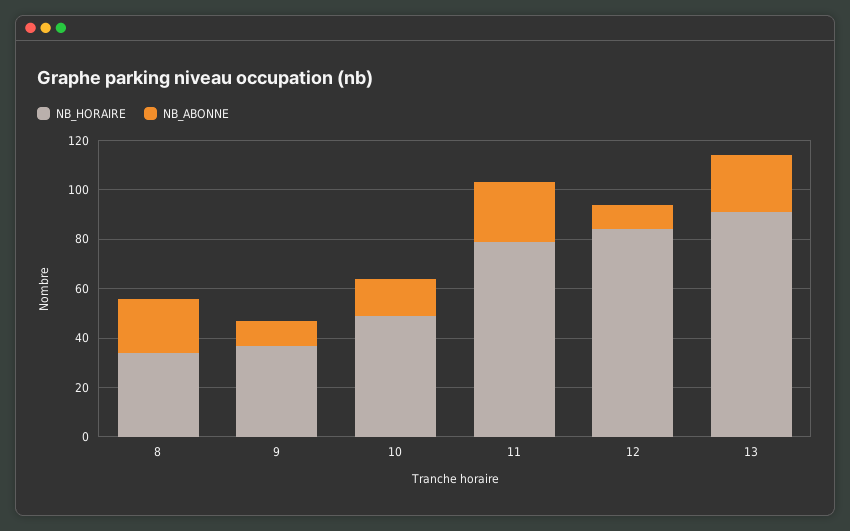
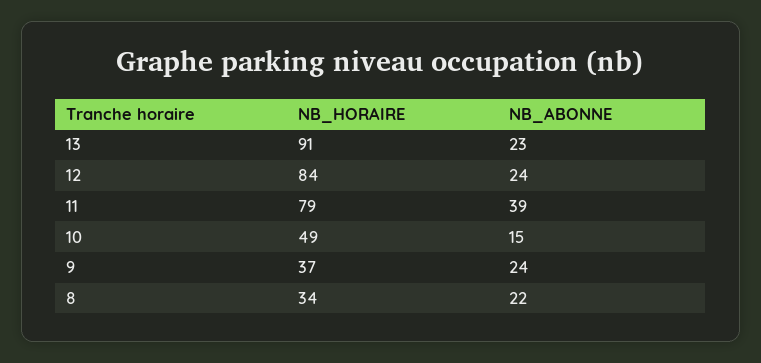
NB_ABONNE, 9: 10 -> 24
NB_ABONNE, 11: 25 -> 39
NB_ABONNE, 12: 10 -> 24

